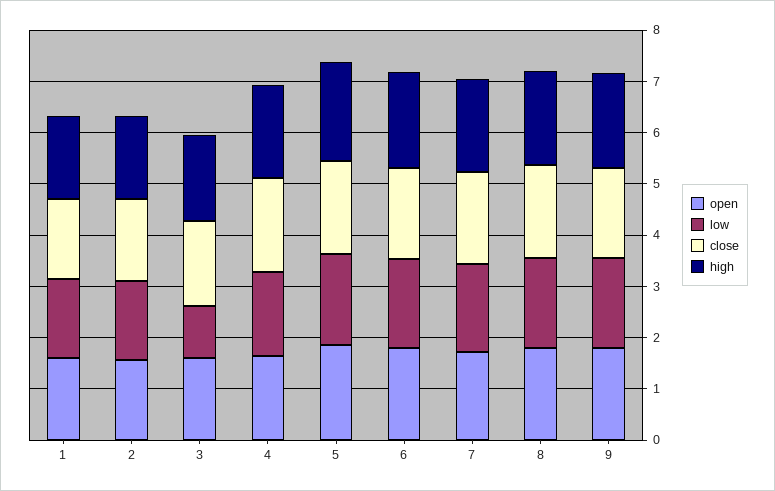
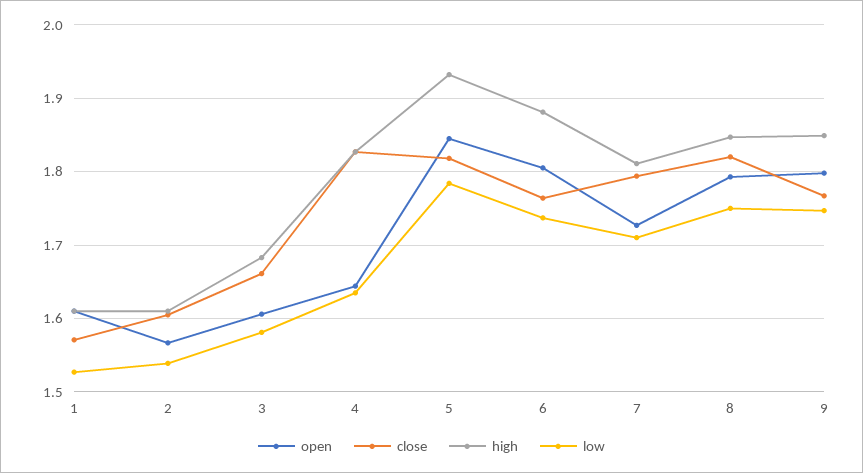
low, 3: 1 -> 1.58

